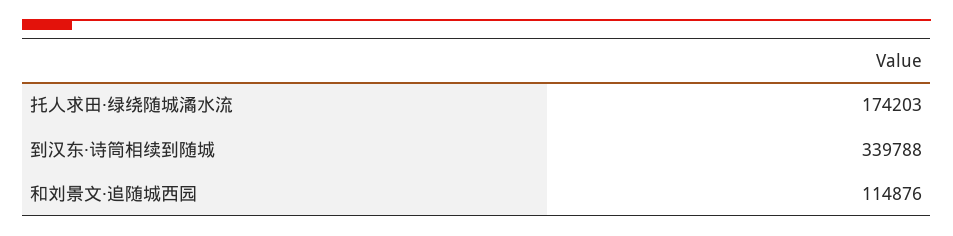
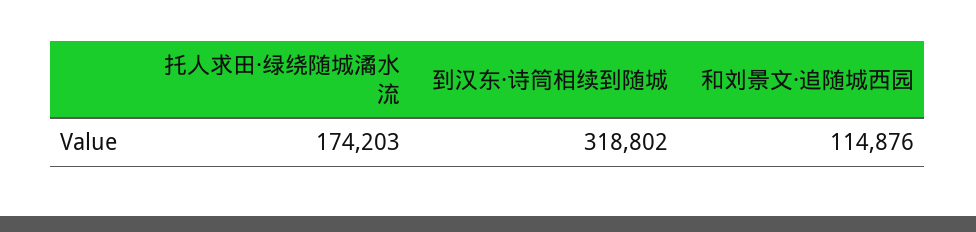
到汉东·诗筒相续到随城: 339788 -> 318802

